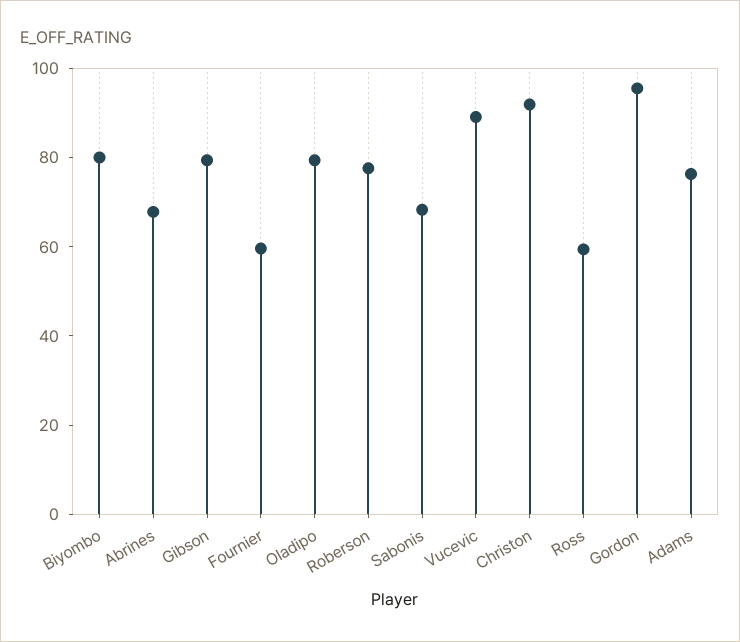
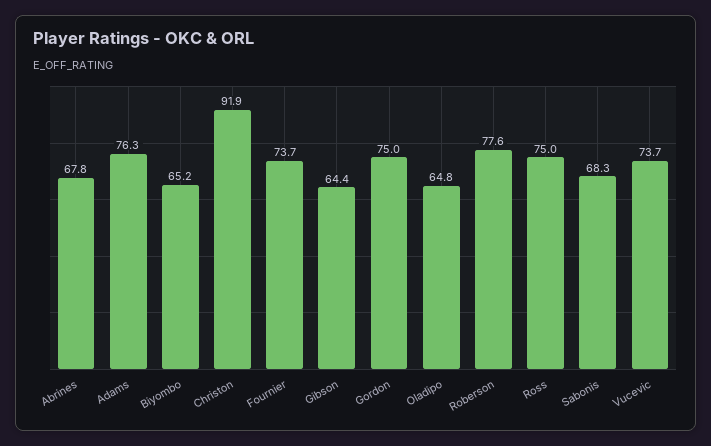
Biyombo: 80 -> 65.2
Gibson: 80 -> 64.4
Fournier: 60 -> 73.7
Oladipo: 80 -> 64.8
Vucevic: 90 -> 73.7
Ross: 60 -> 75
Gordon: 95 -> 75

